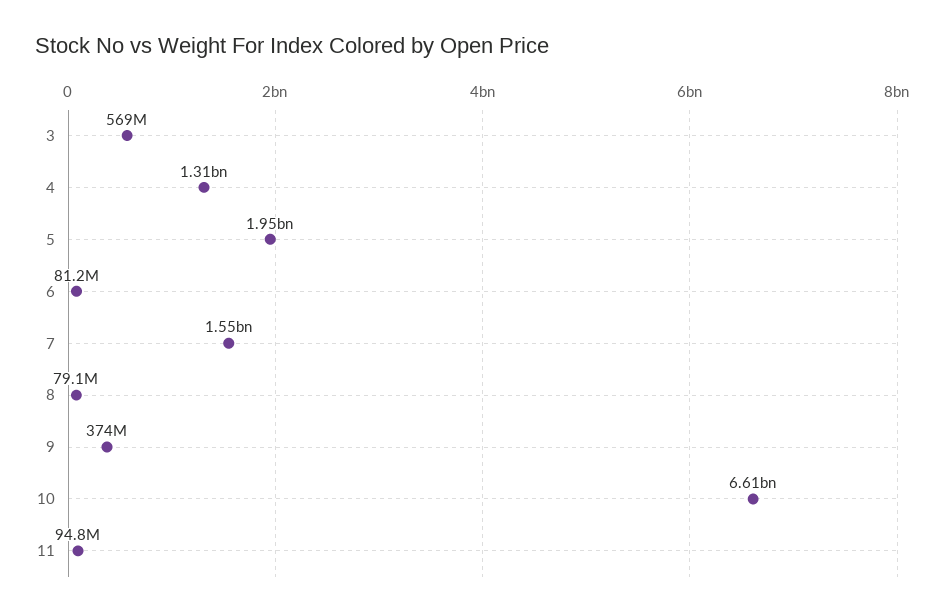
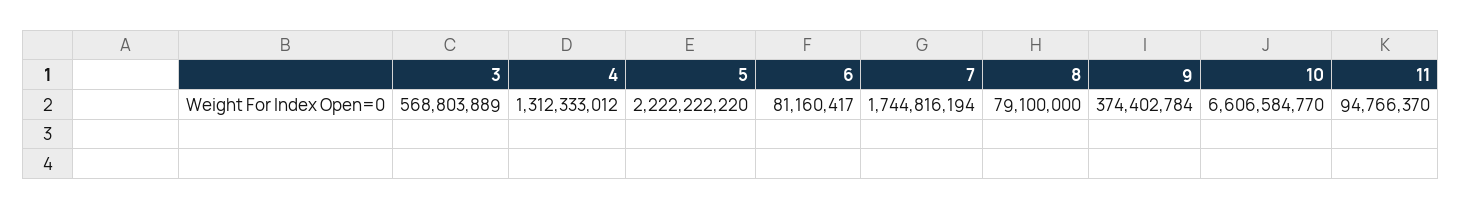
5: 1950000000 -> 2222222220
7: 1550000000 -> 1744816194

